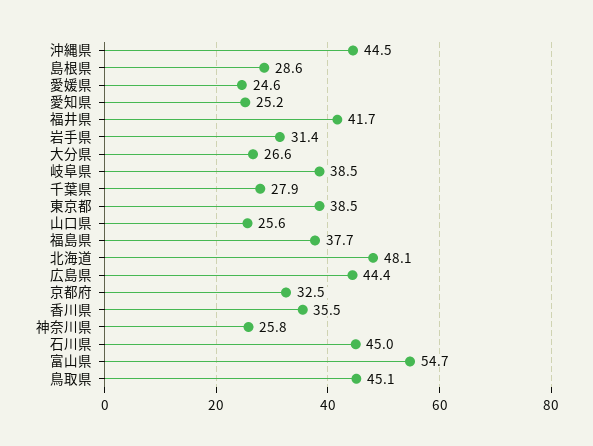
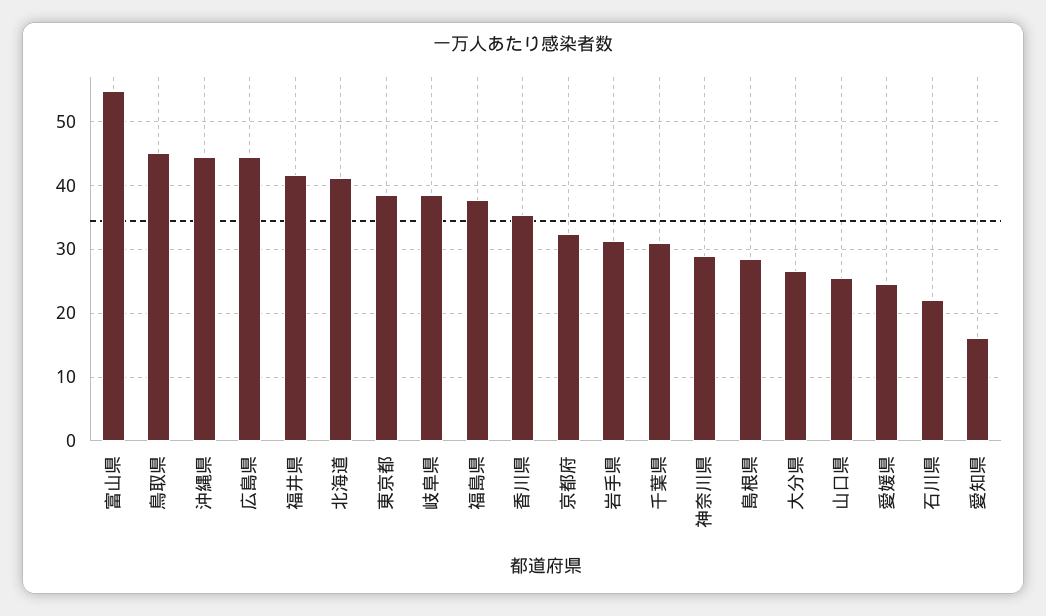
愛知県: 25.2 -> 16
千葉県: 27.9 -> 31
北海道: 48.1 -> 41
神奈川県: 25.8 -> 29
石川県: 45 -> 22

